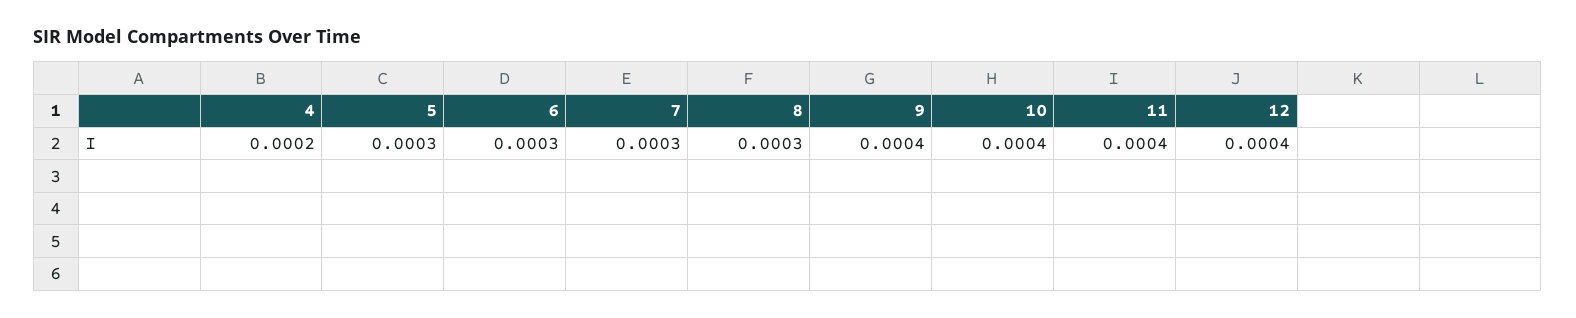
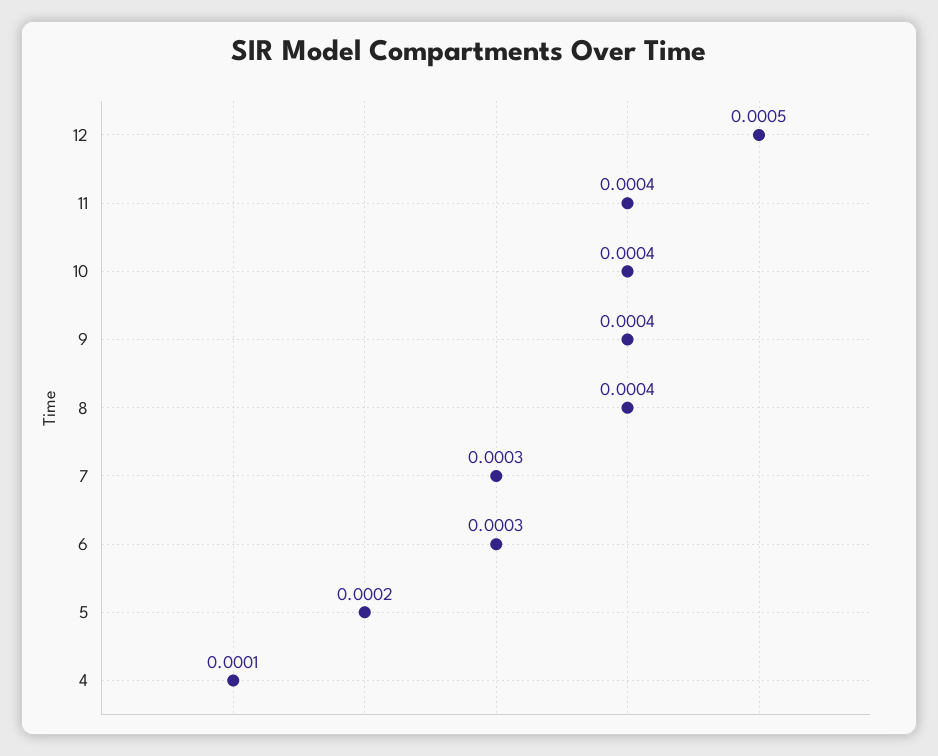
4: 0.0002 -> 0.0001
5: 0.0003 -> 0.0002
8: 0.0003 -> 0.0004
12: 0.0004 -> 0.0005

